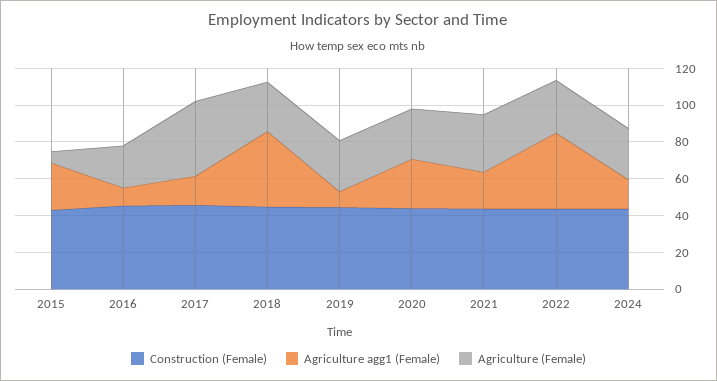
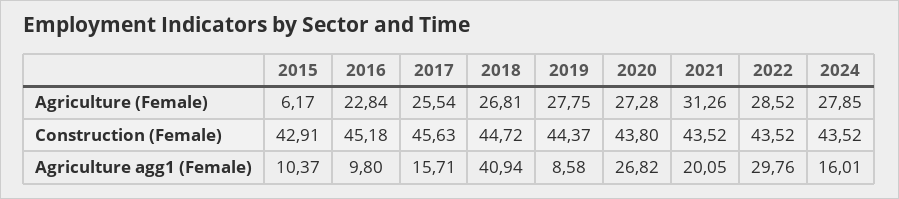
Agriculture agg1 (Female), 2015: 25 -> 10.37
Agriculture (Female), 2017: 40 -> 25.54
Agriculture agg1 (Female), 2022: 40 -> 29.76

